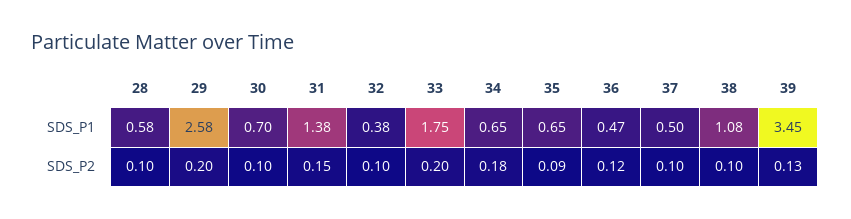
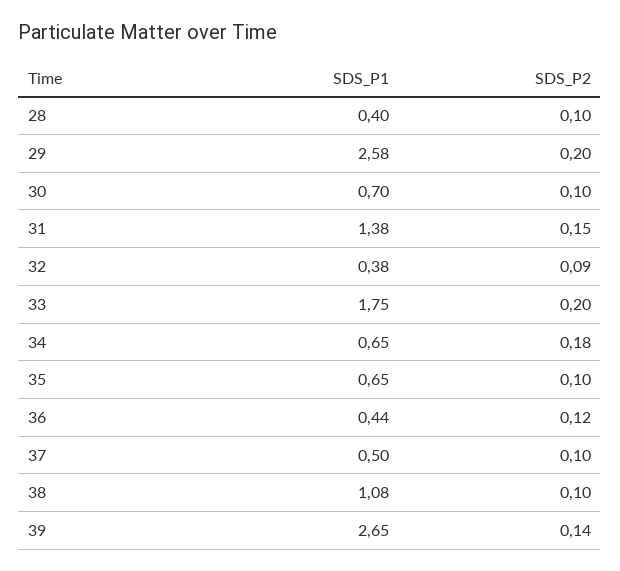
28, SDS_P1: 0.58 -> 0.4
36, SDS_P1: 0.47 -> 0.44
39, SDS_P1: 3.45 -> 2.65
32, SDS_P2: 0.1 -> 0.09
35, SDS_P2: 0.09 -> 0.1
39, SDS_P2: 0.13 -> 0.14

